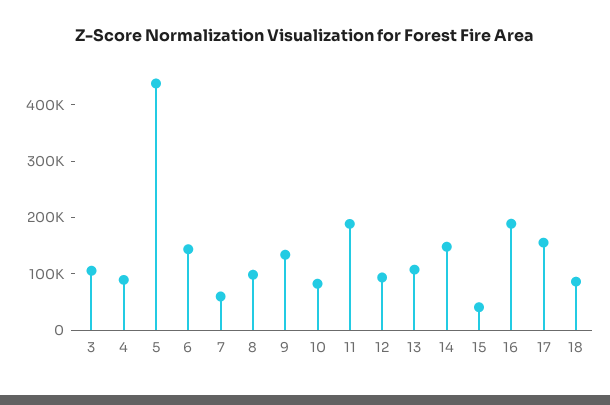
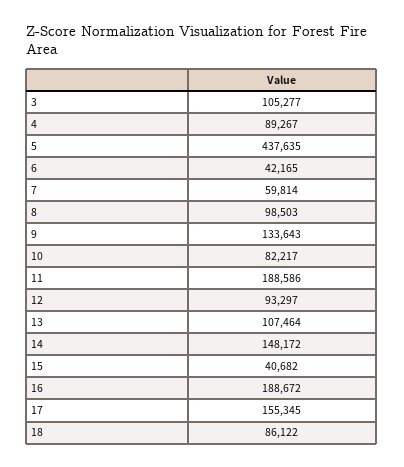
6: 140000 -> 42165

